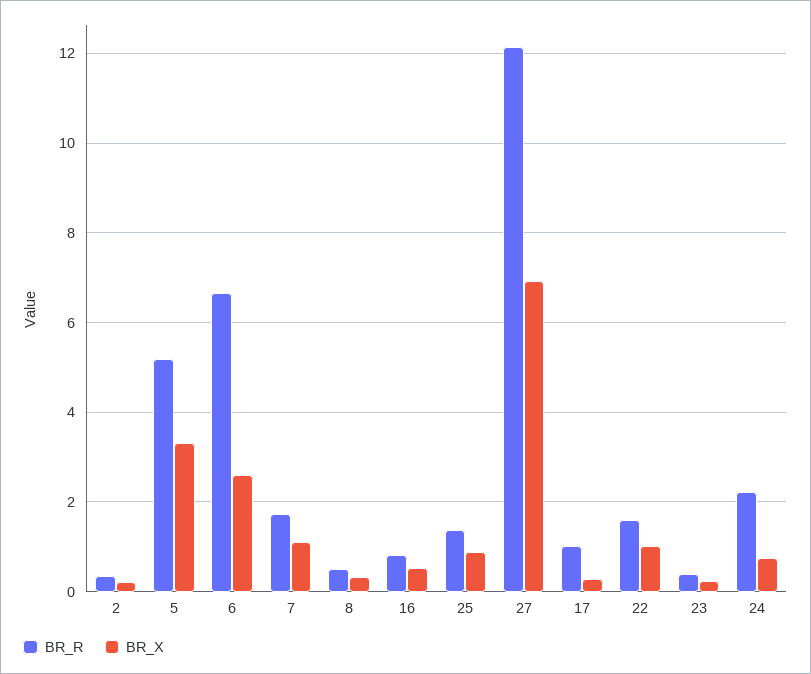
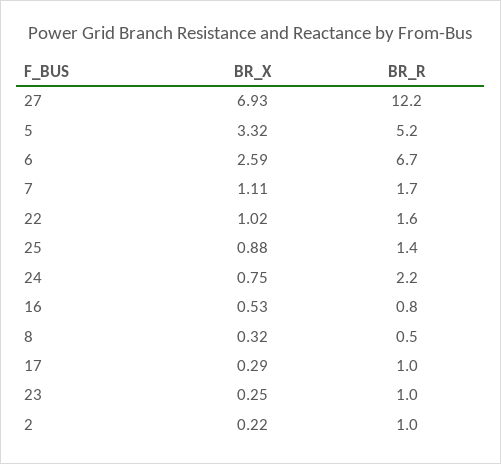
BR_R, 2: 0.4 -> 1
BR_R, 23: 0.4 -> 1

